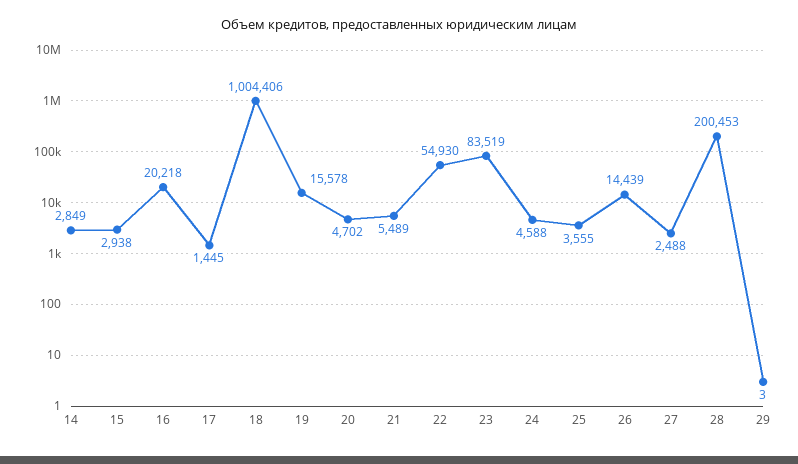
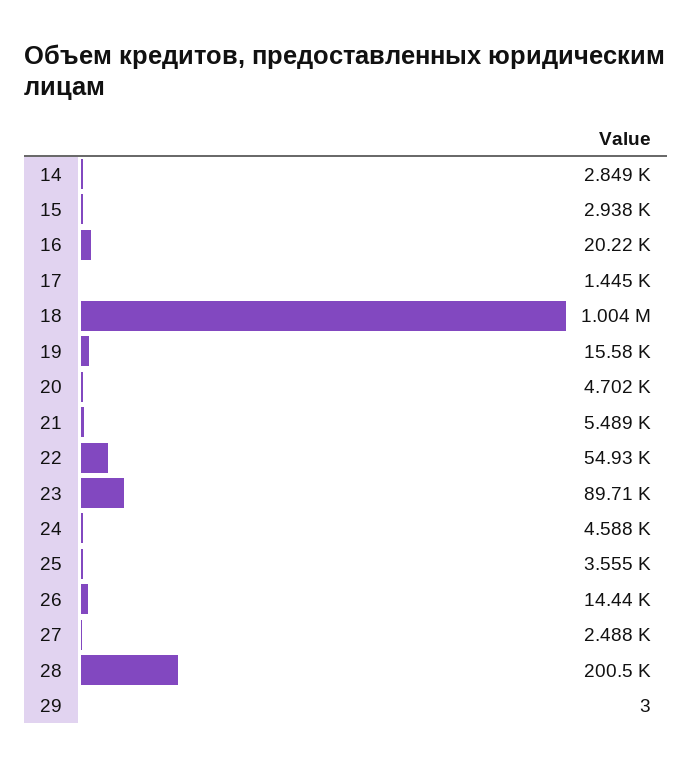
23: 83519 -> 89710

